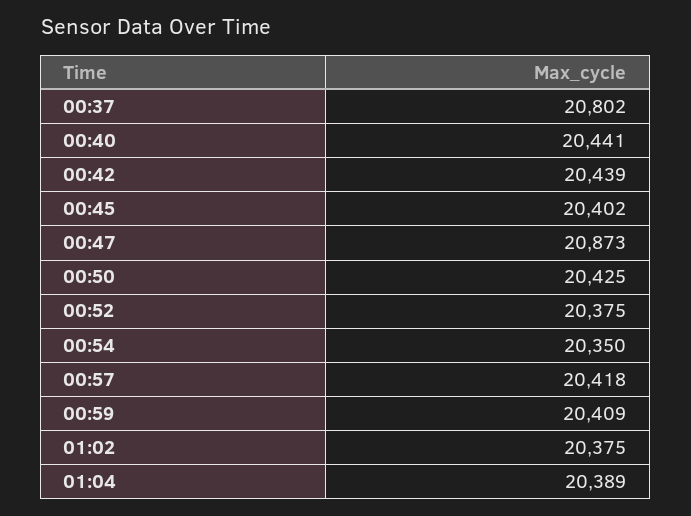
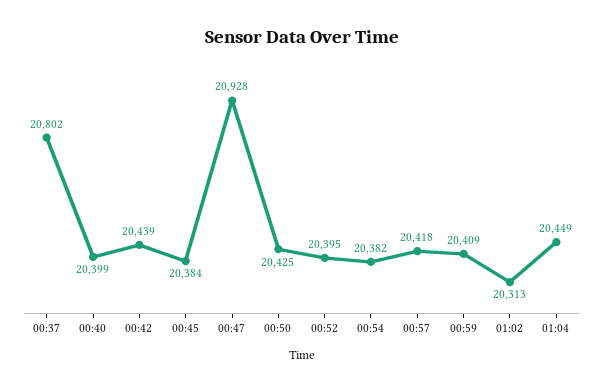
00:40: 20441 -> 20399
00:45: 20402 -> 20384
00:47: 20873 -> 20928
00:52: 20375 -> 20395
00:54: 20350 -> 20382
01:02: 20375 -> 20313
01:04: 20389 -> 20449

